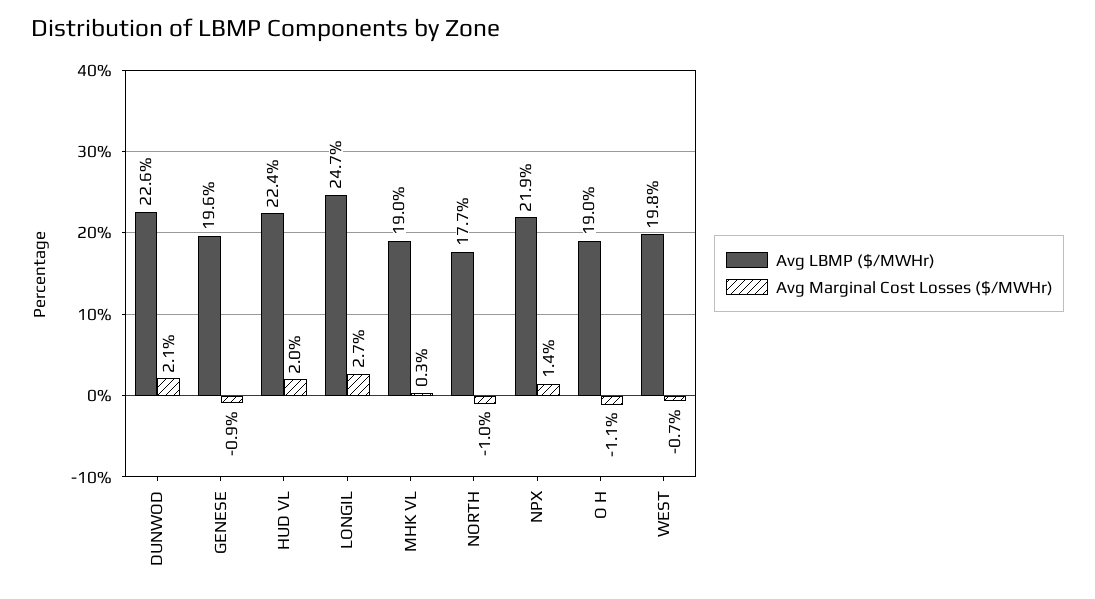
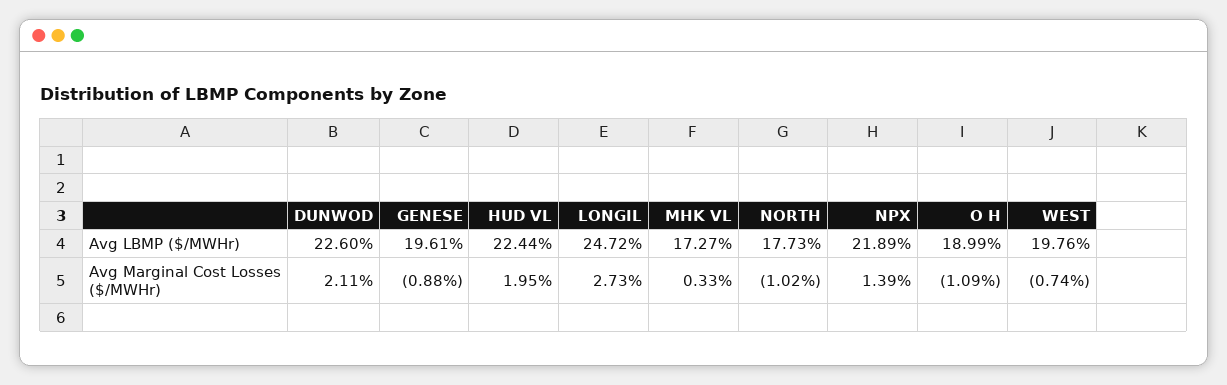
Avg LBMP ($/MWHr), MHK VL: 19 -> 17.27

